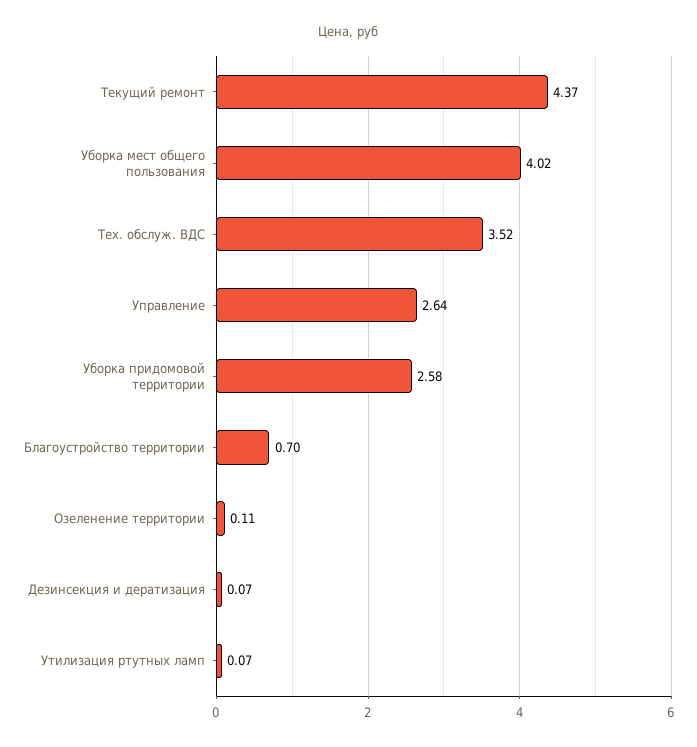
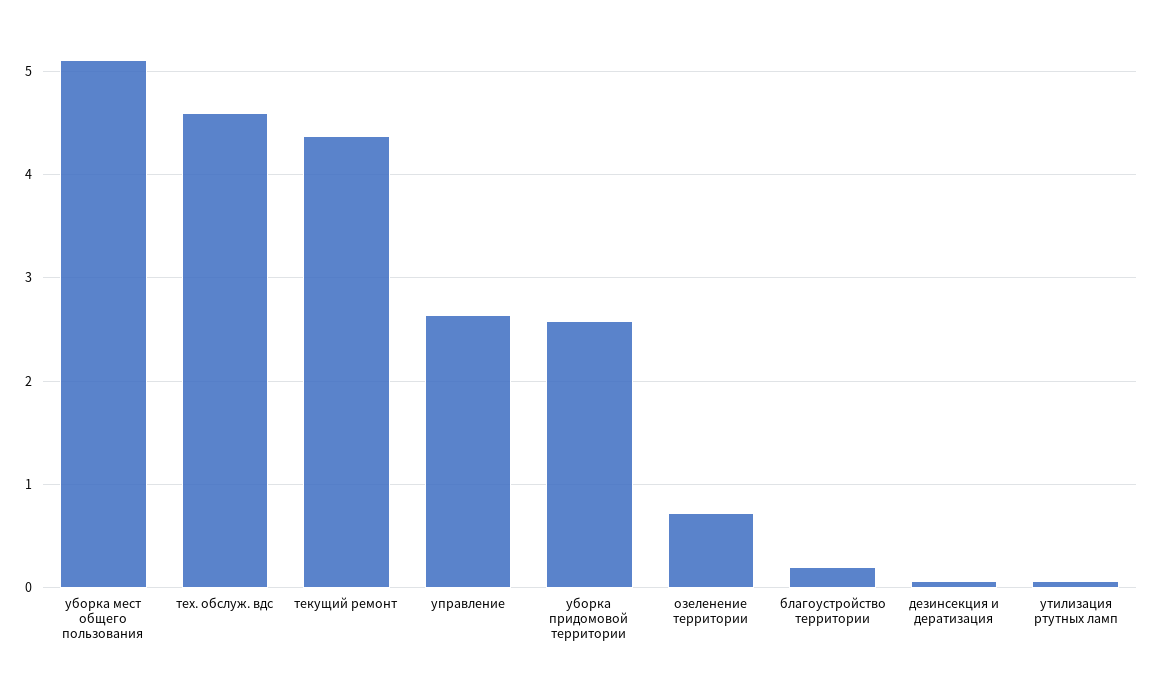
Уборка мест общего пользования: 4.02 -> 5.1
Тех. обслуж. ВДС: 3.52 -> 4.6
Благоустройство территории: 0.7 -> 0.2
Озеленение территории: 0.11 -> 0.7

